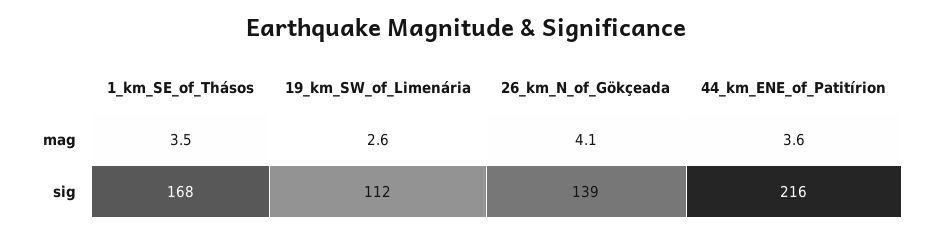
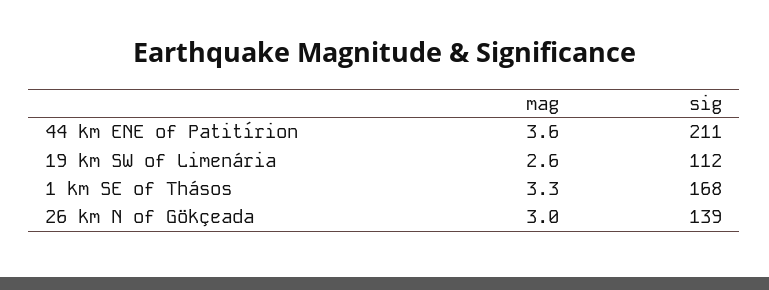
1_km_SE_of_Thásos, mag: 3.5 -> 3.3
26_km_N_of_Gökçeada, mag: 4.1 -> 3
44_km_ENE_of_Patitírion, sig: 216 -> 211

